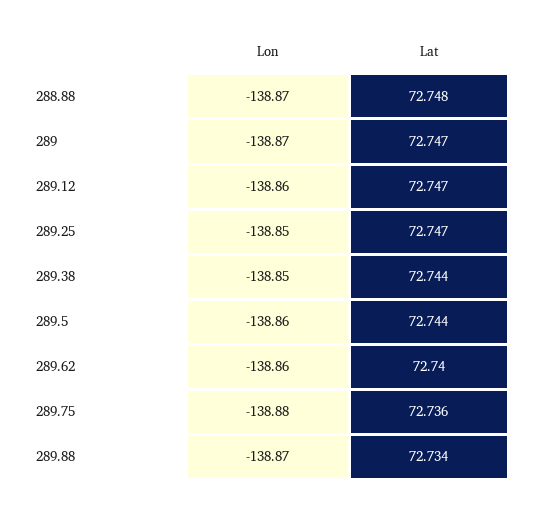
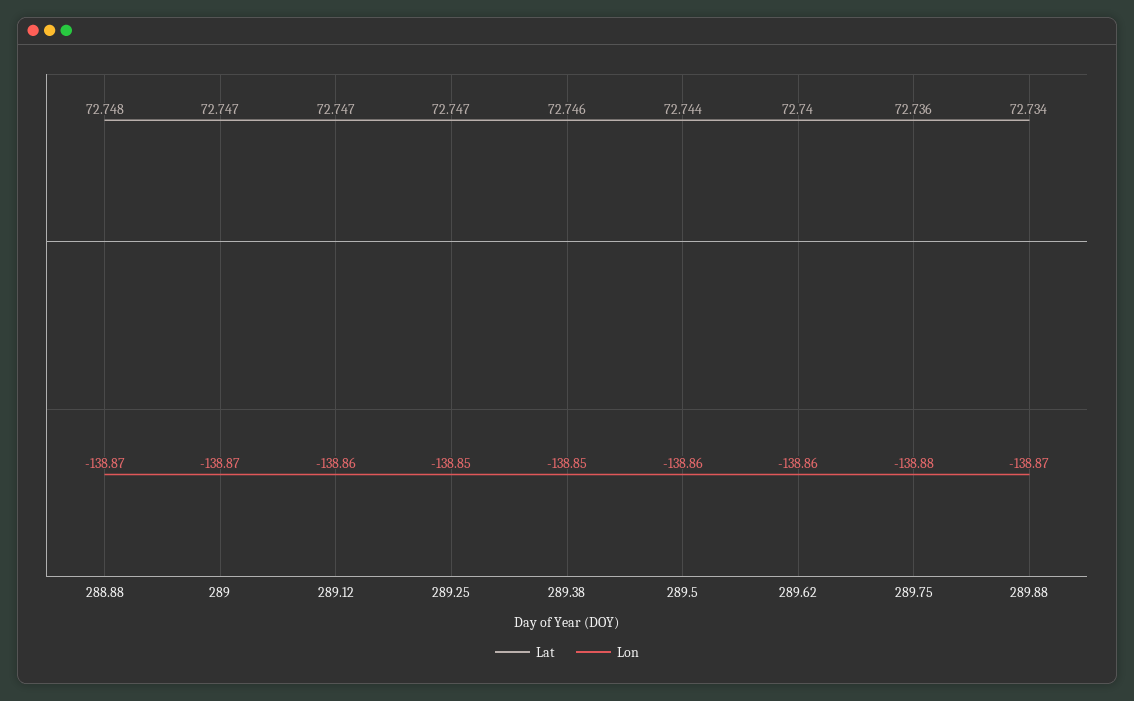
Lat, 289.38: 72.744 -> 72.746

